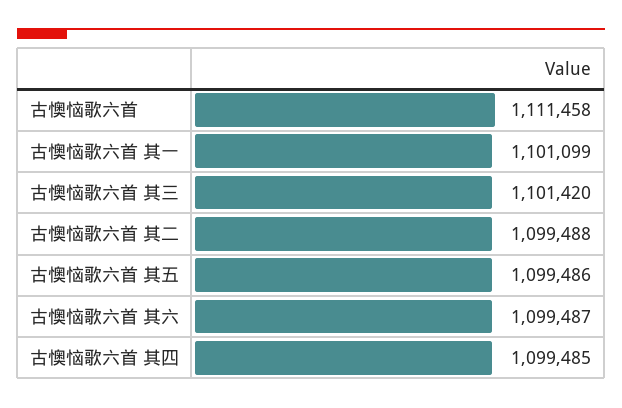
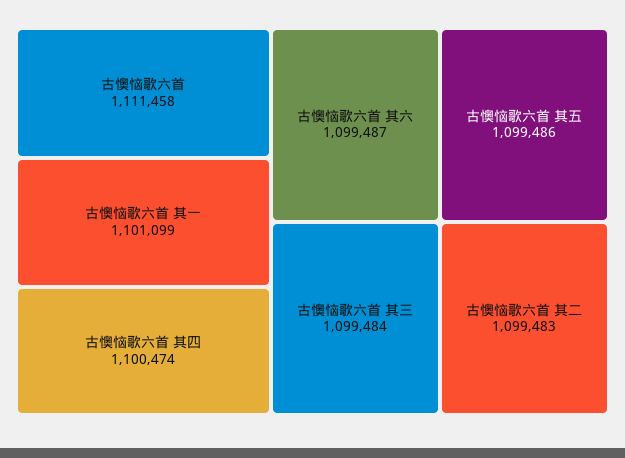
古懊恼歌六首 其三: 1101420 -> 1099484
古懊恼歌六首 其二: 1099488 -> 1099483
古懊恼歌六首 其四: 1099485 -> 1100474

